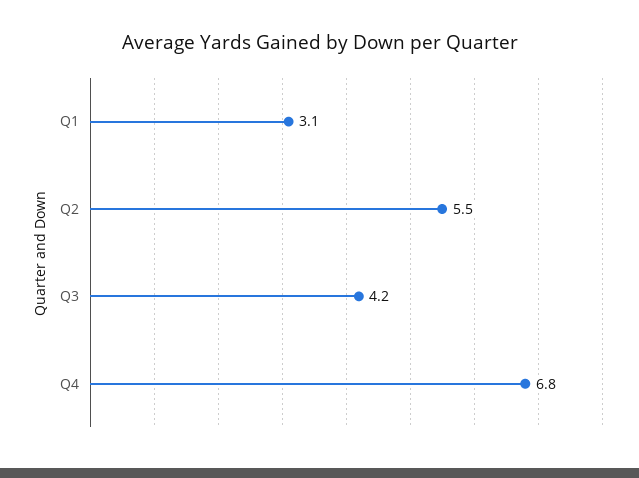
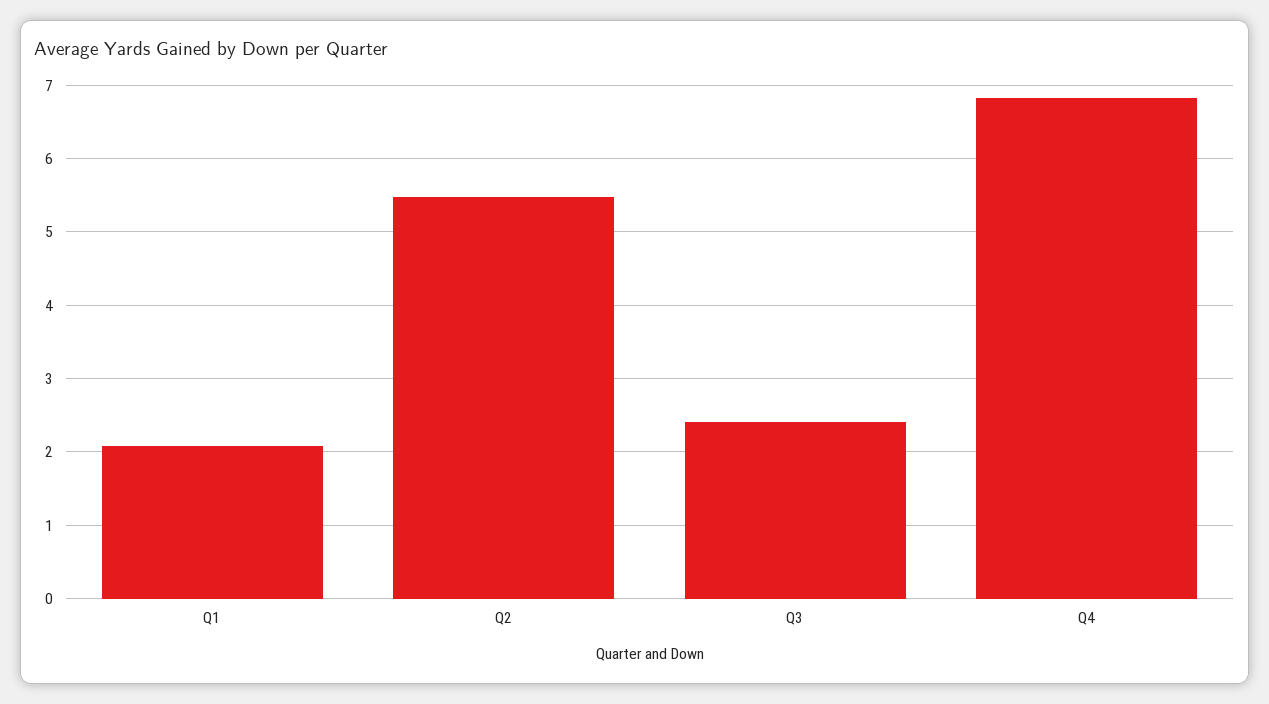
Q1: 3.1 -> 2.1
Q3: 4.2 -> 2.4

